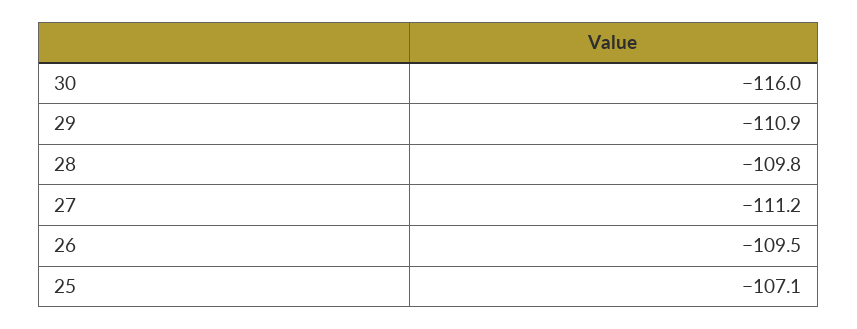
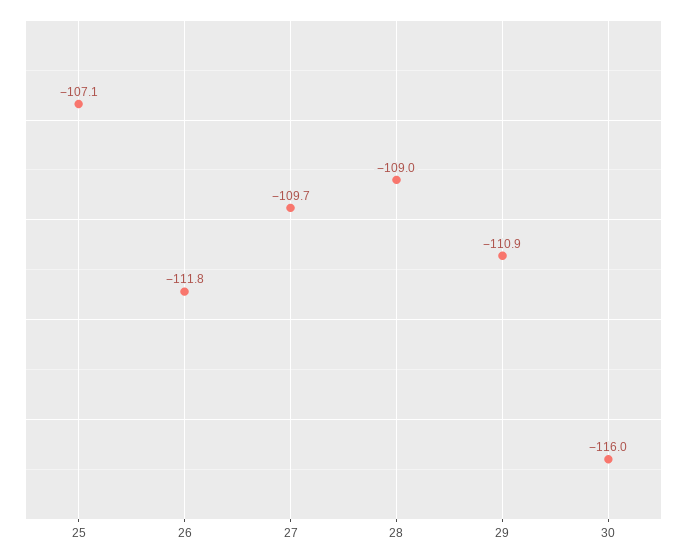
28: -109.8 -> -109
27: -111.2 -> -109.7
26: -109.5 -> -111.8

